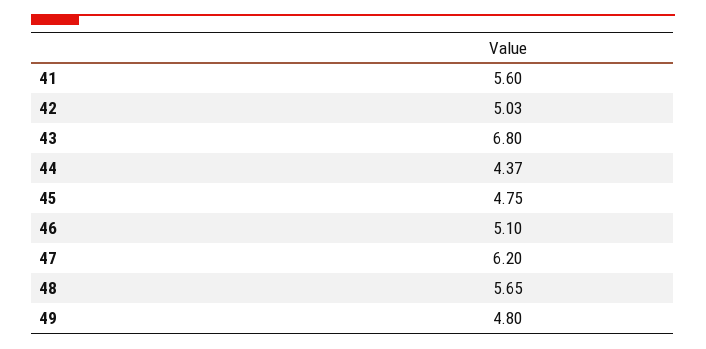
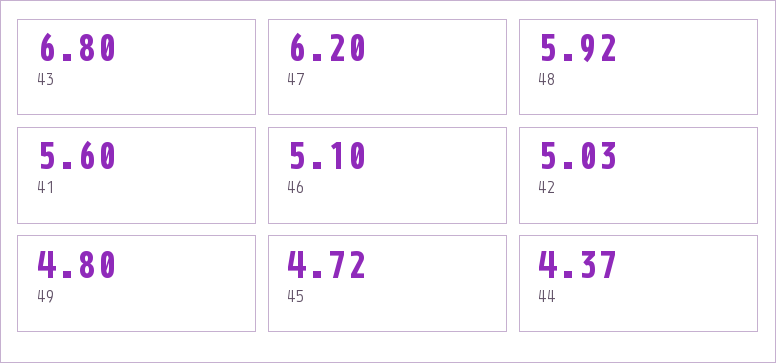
45: 4.75 -> 4.72
48: 5.65 -> 5.92

